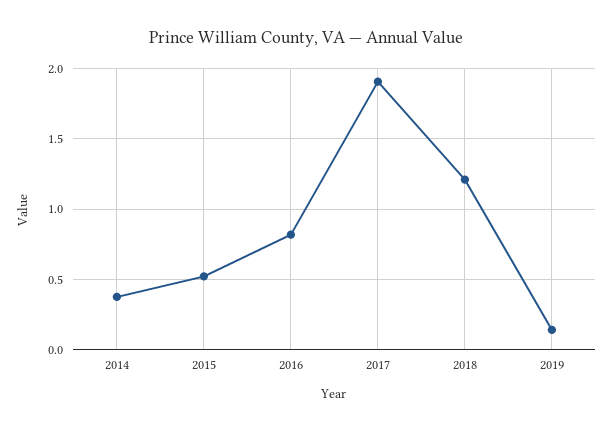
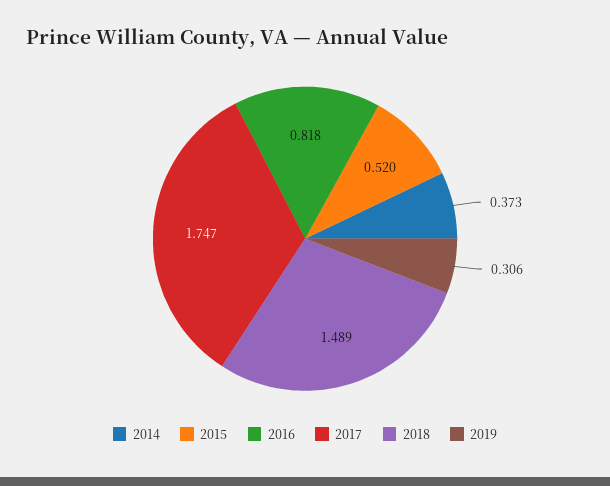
2017: 1.9 -> 1.747
2018: 1.2 -> 1.489
2019: 0.15 -> 0.306

